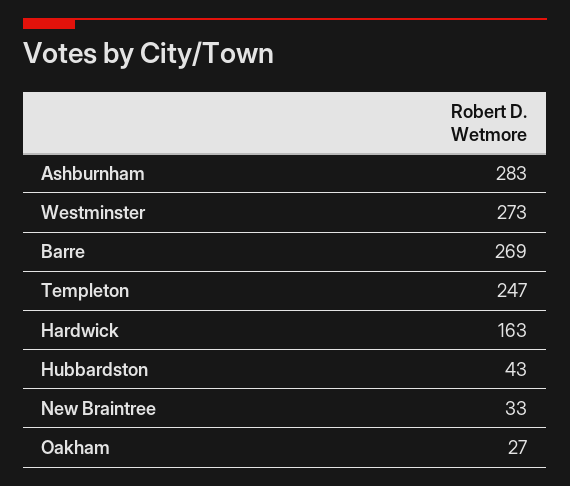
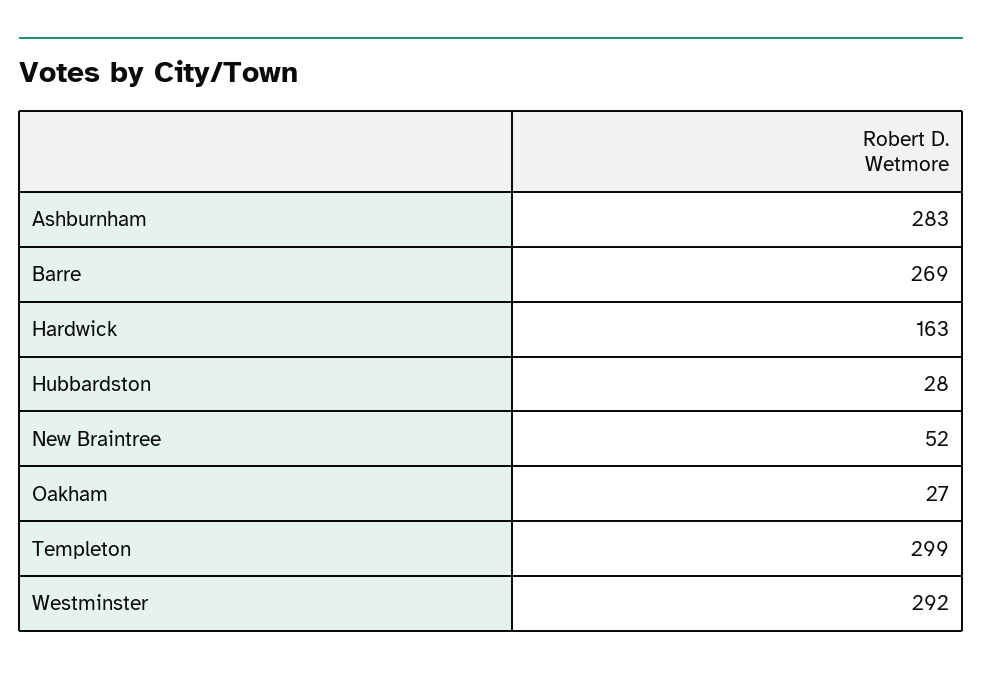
Westminster: 273 -> 292
Templeton: 247 -> 299
Hubbardston: 43 -> 28
New Braintree: 33 -> 52

